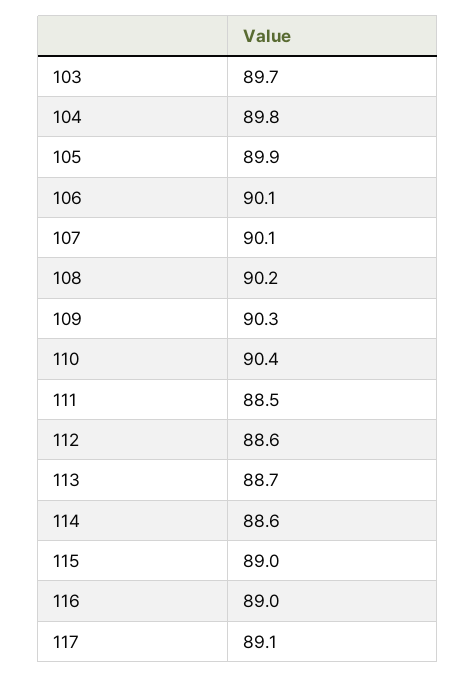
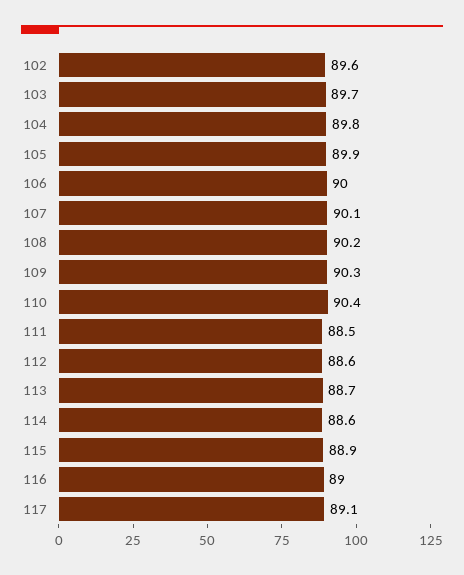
106: 90.1 -> 90
115: 89 -> 88.9
102: none -> 89.6

